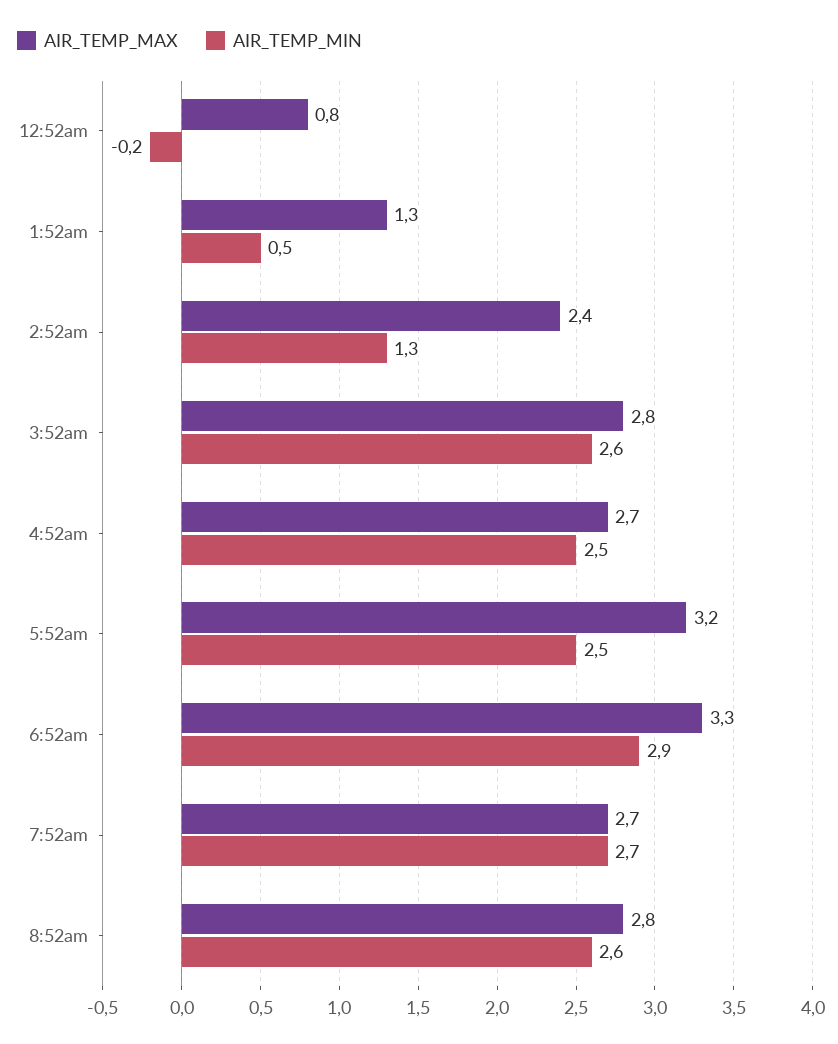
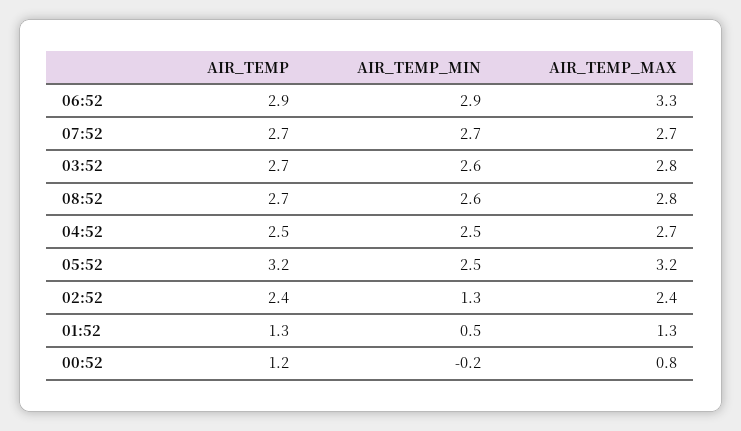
AIR_TEMP, 6:52am: none -> 2.9
AIR_TEMP, 7:52am: none -> 2.7
AIR_TEMP, 3:52am: none -> 2.7
AIR_TEMP, 8:52am: none -> 2.7
AIR_TEMP, 4:52am: none -> 2.5
AIR_TEMP, 5:52am: none -> 3.2
AIR_TEMP, 2:52am: none -> 2.4
AIR_TEMP, 1:52am: none -> 1.3
AIR_TEMP, 12:52am: none -> 1.2

